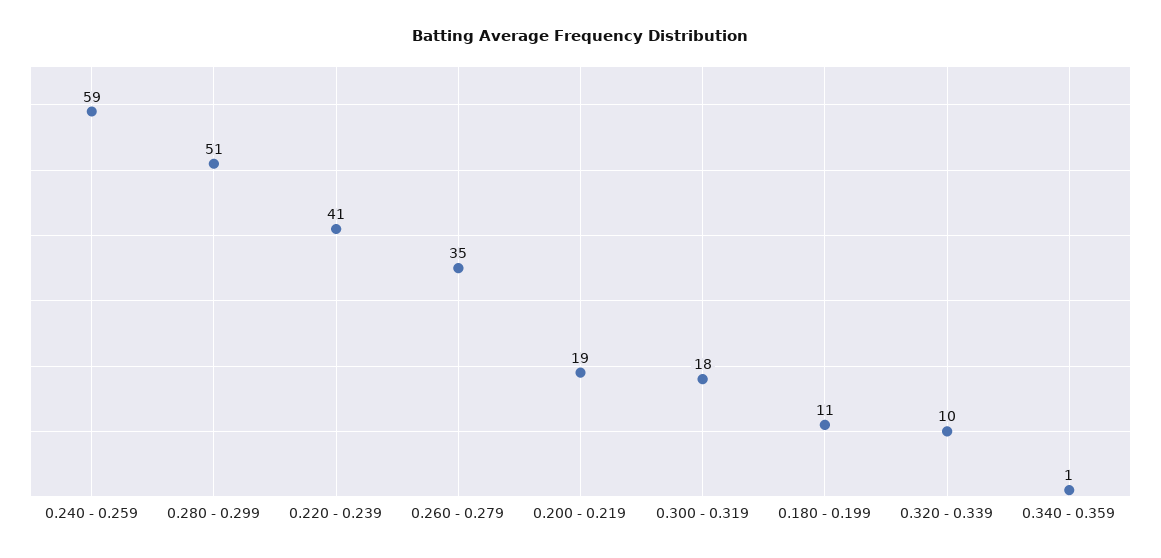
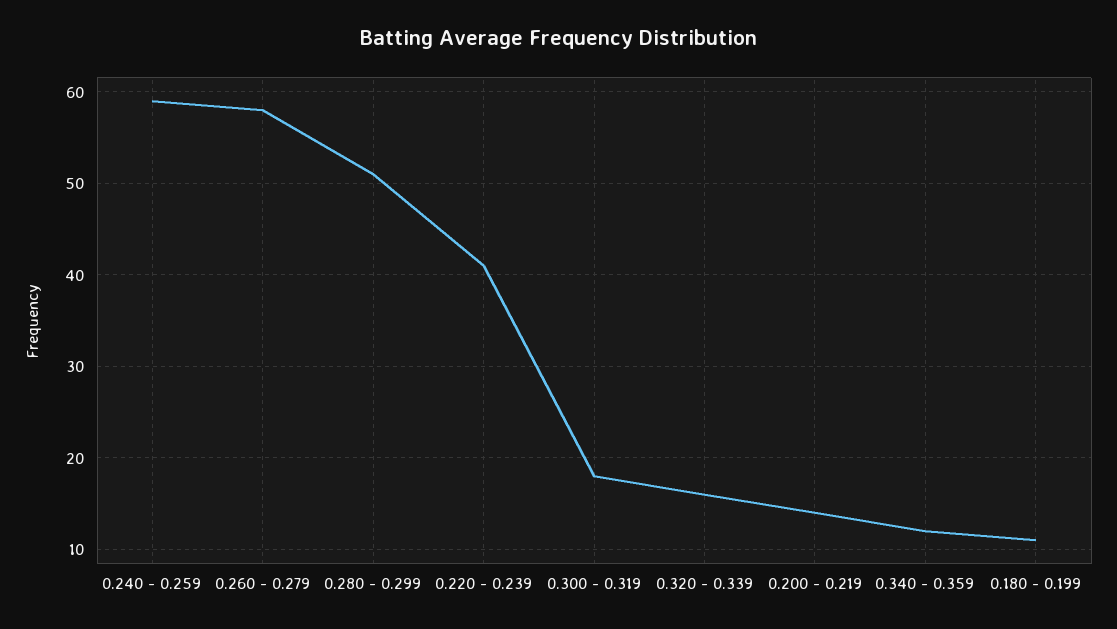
0.260 - 0.279: 35 -> 58
0.200 - 0.219: 19 -> 14
0.320 - 0.339: 10 -> 16
0.340 - 0.359: 1 -> 12

